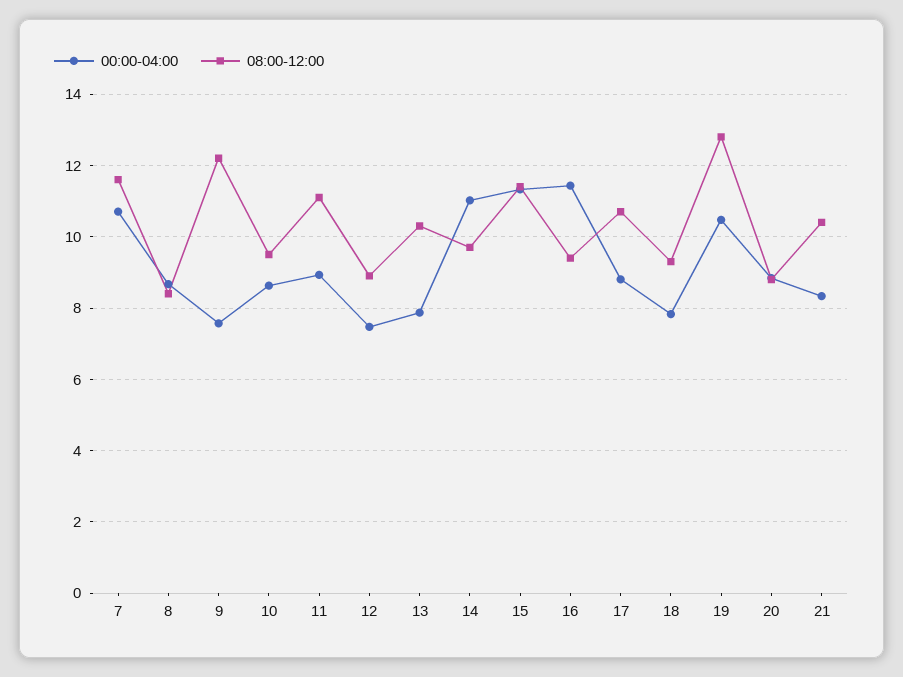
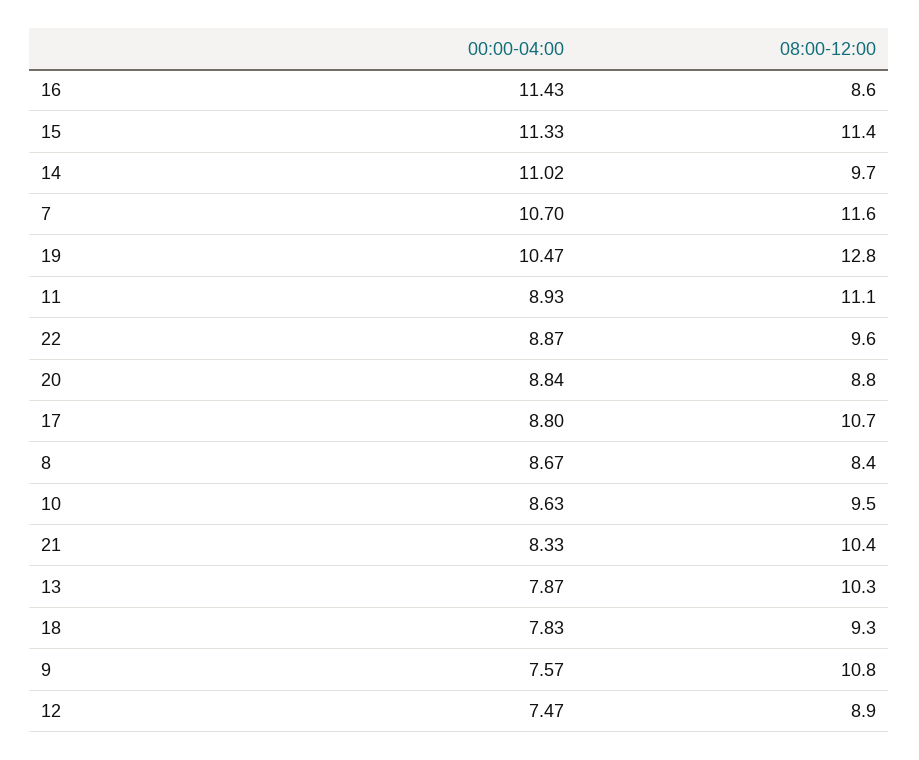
08:00-12:00, 9: 12.2 -> 10.8
08:00-12:00, 16: 9.4 -> 8.6
00:00-04:00, 22: none -> 8.87
08:00-12:00, 22: none -> 9.6

